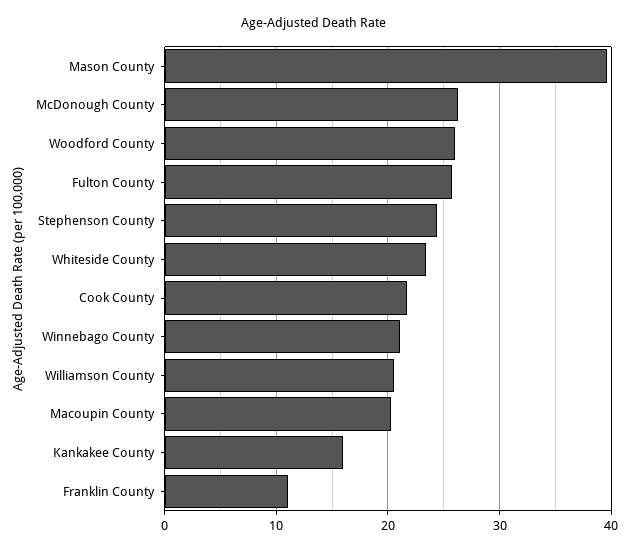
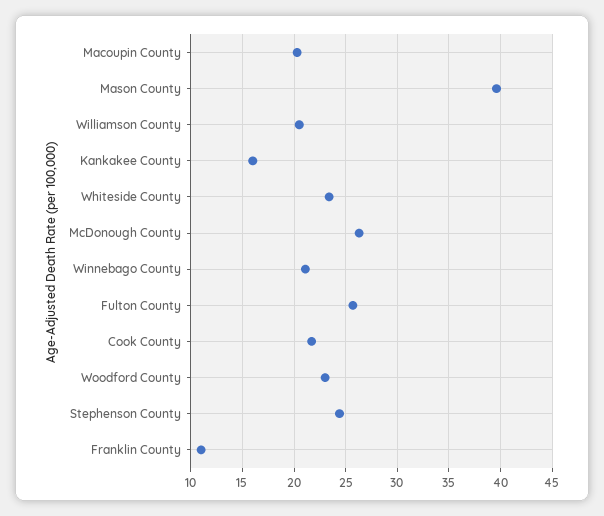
Woodford County: 26 -> 23

